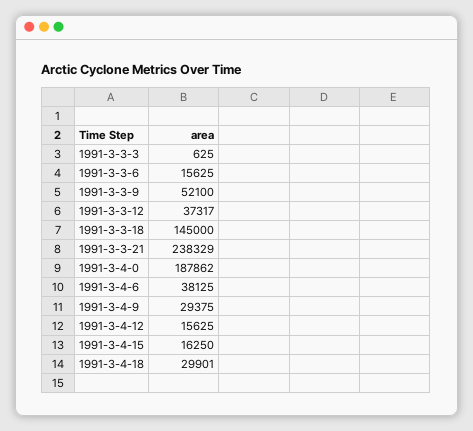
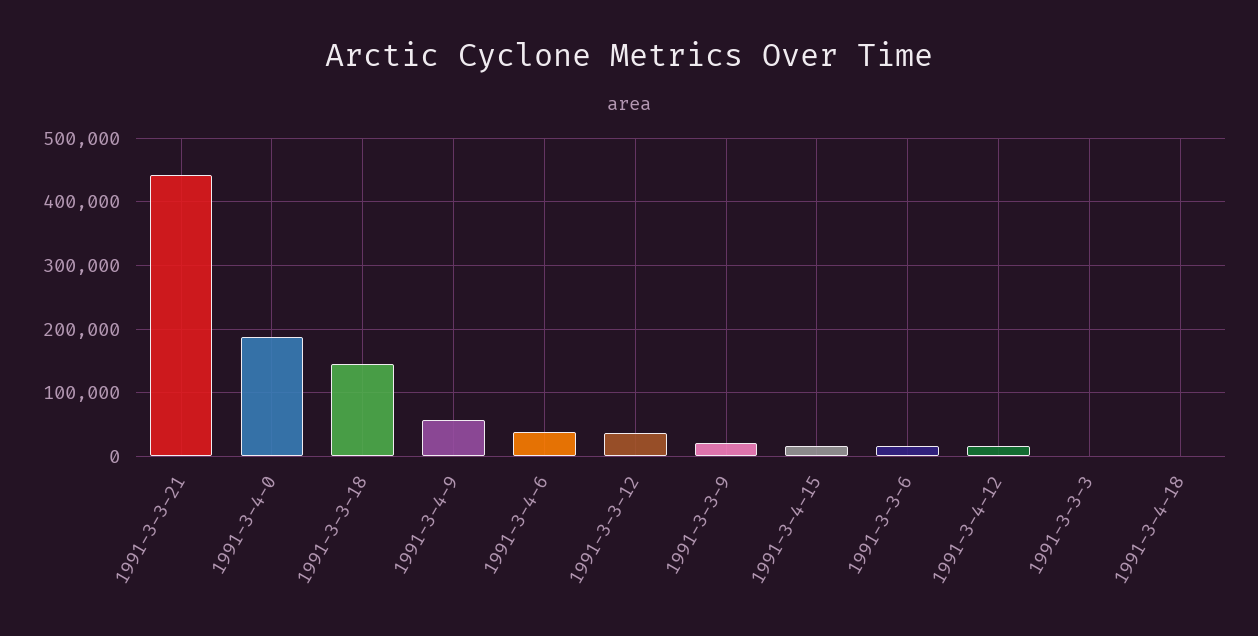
1991-3-3-9: 52100 -> 20000
1991-3-3-21: 238329 -> 440000
1991-3-4-9: 29375 -> 60000
1991-3-4-18: 29901 -> 0

